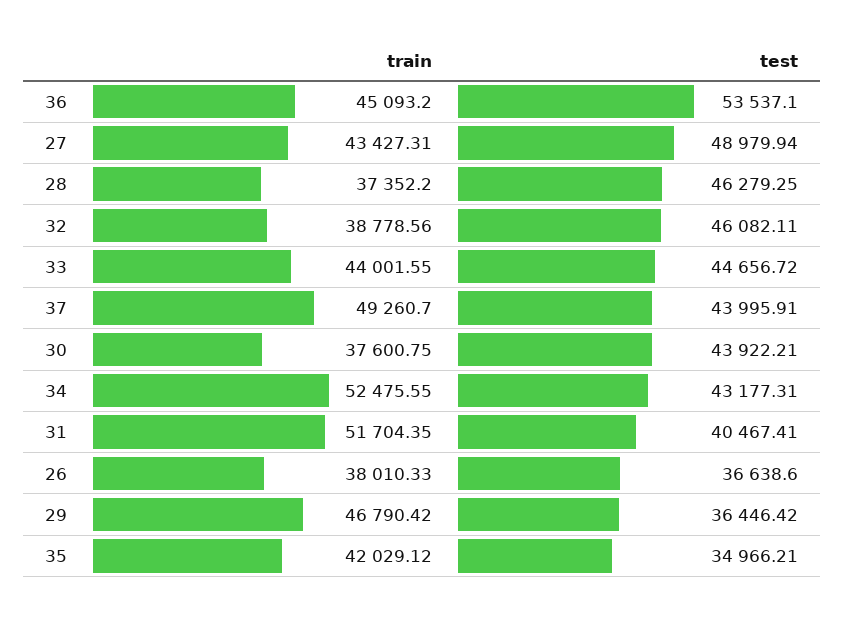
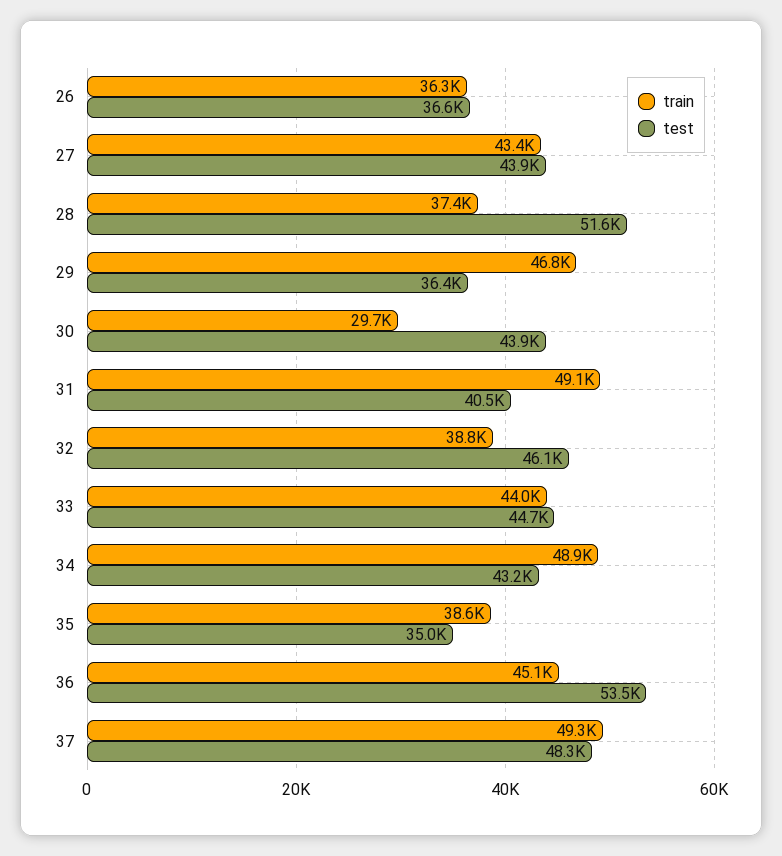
test, 27: 48979.94 -> 43900
test, 28: 46279.25 -> 51600
test, 37: 43995.91 -> 48300
train, 30: 37600.75 -> 29700
train, 34: 52475.55 -> 48900
train, 31: 51704.35 -> 49100
train, 26: 38010.33 -> 36300
train, 35: 42029.12 -> 38600

